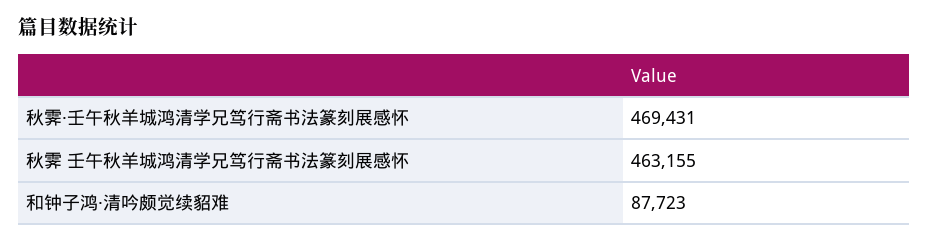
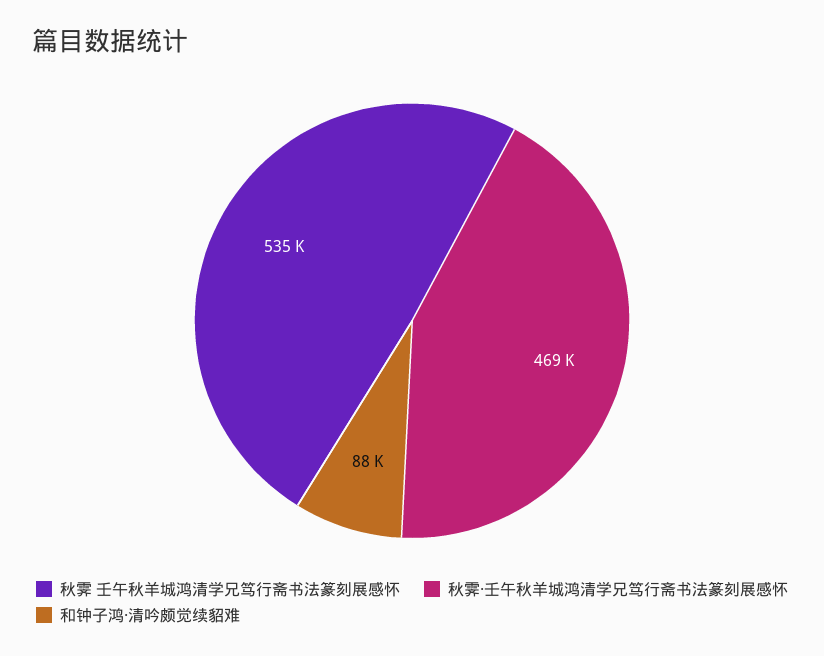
秋霁 壬午秋羊城鸿清学兄笃行斋书法篆刻展感怀: 463155 -> 535000

